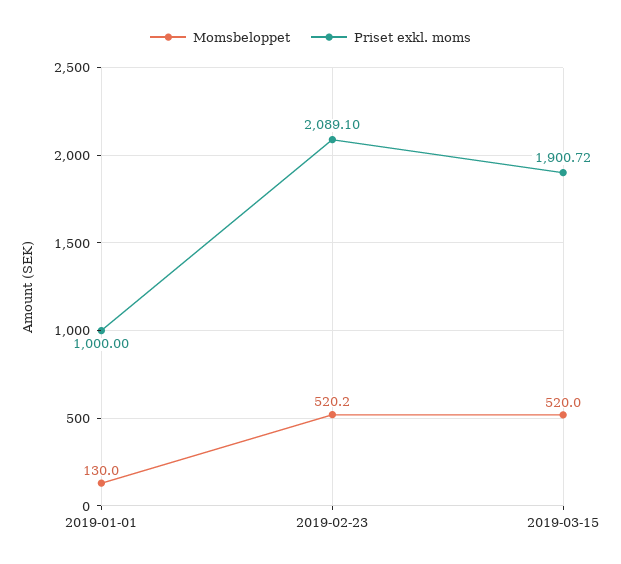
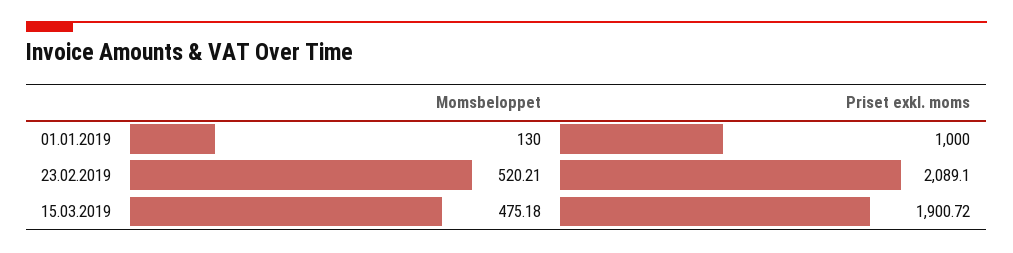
Momsbeloppet, 2019-02-23: 520.2 -> 520.21
Momsbeloppet, 2019-03-15: 520 -> 475.18

